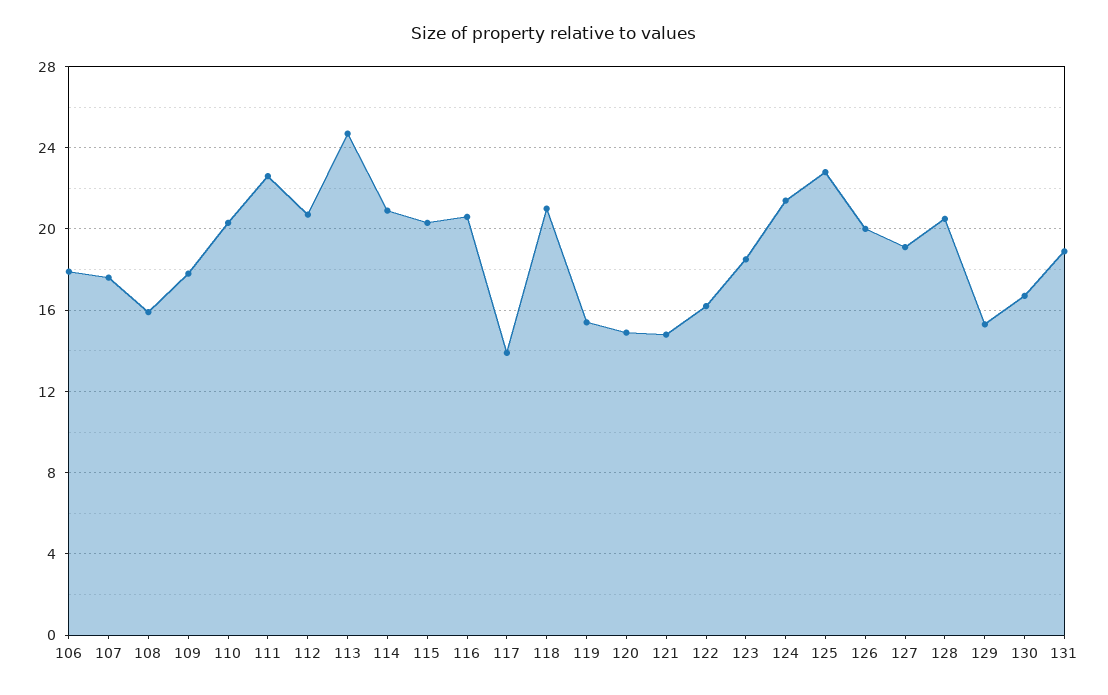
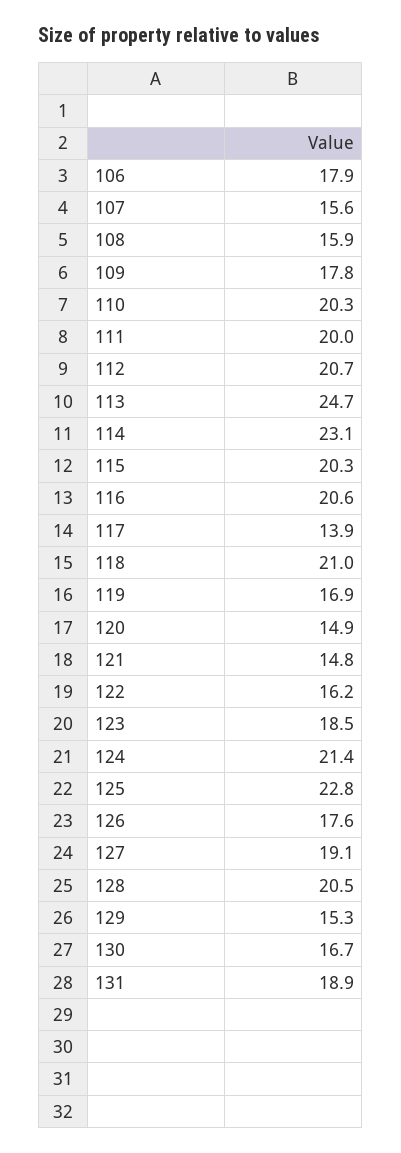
107: 17.5 -> 15.6
111: 22.5 -> 20
114: 21 -> 23.1
119: 15.5 -> 16.9
126: 20 -> 17.6

